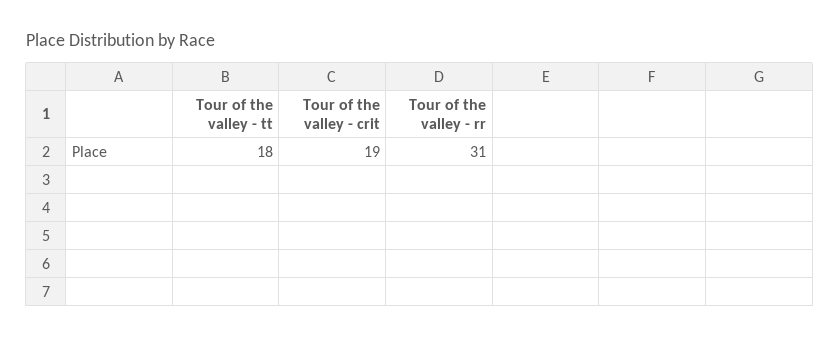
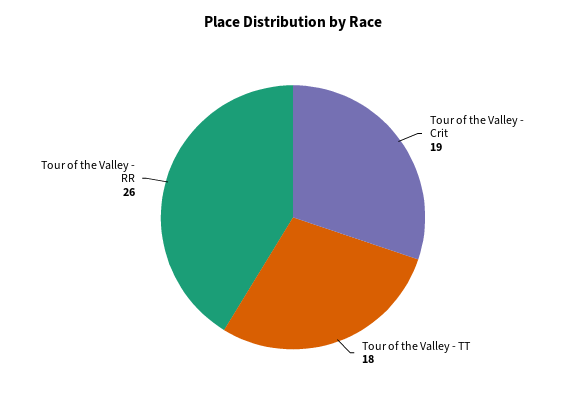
Tour of the valley - rr: 31 -> 26

